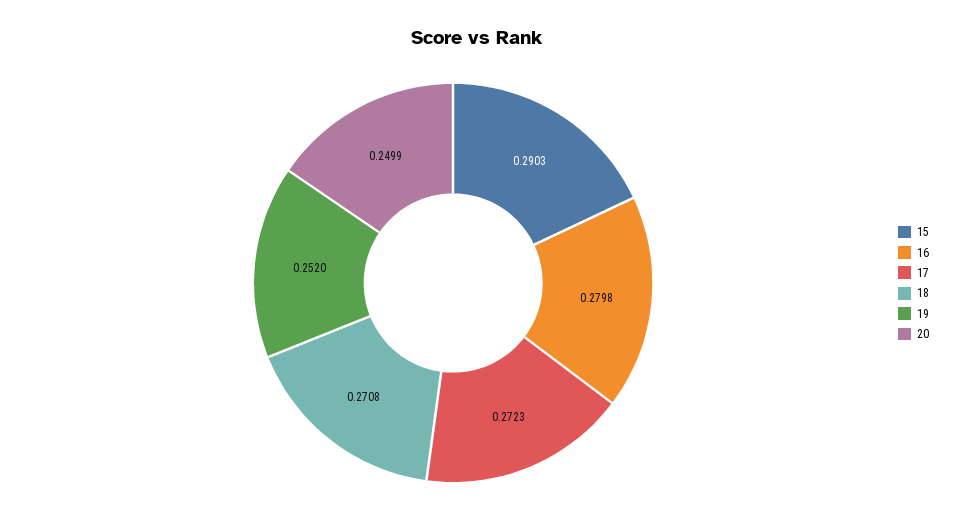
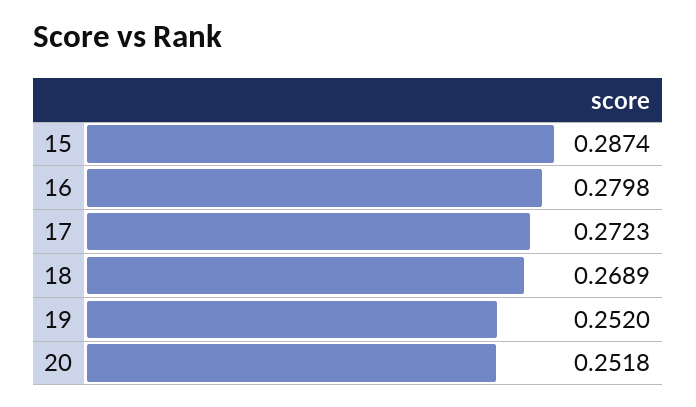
15: 0.2903 -> 0.2874
18: 0.2708 -> 0.2689
20: 0.2499 -> 0.2518

